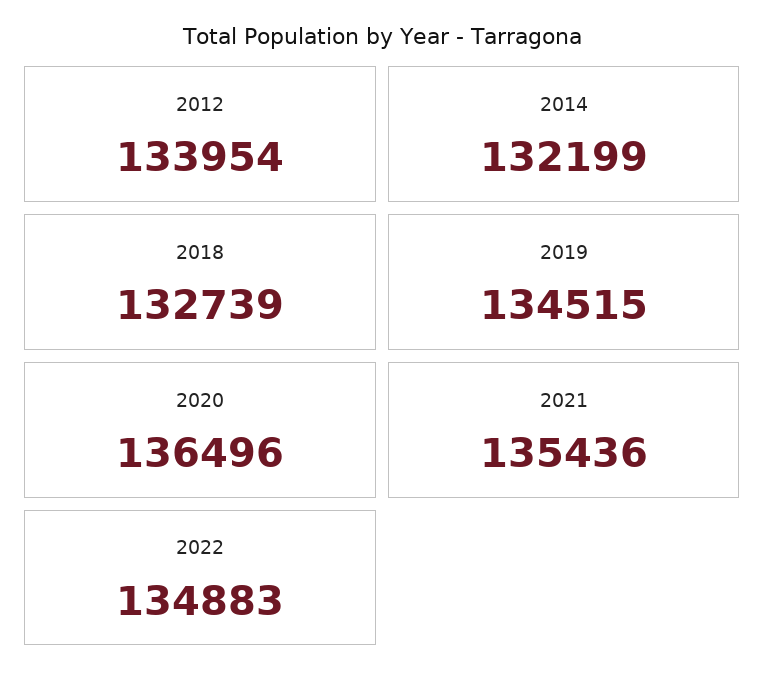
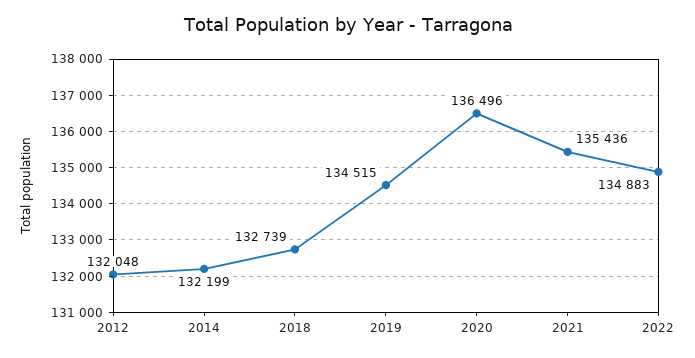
2012: 133954 -> 132048

